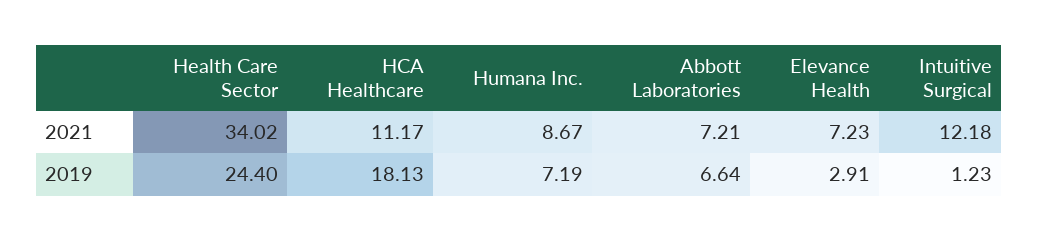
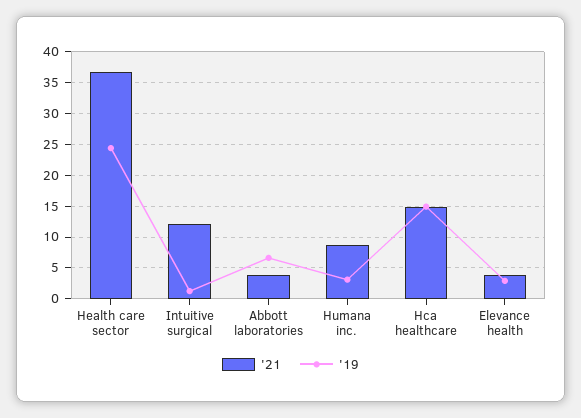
2021, Health Care Sector: 34.02 -> 37
2021, HCA Healthcare: 11.17 -> 15
2021, Abbott Laboratories: 7.21 -> 4
2021, Elevance Health: 7.23 -> 4
2019, HCA Healthcare: 18.13 -> 15
2019, Humana Inc.: 7.19 -> 3

